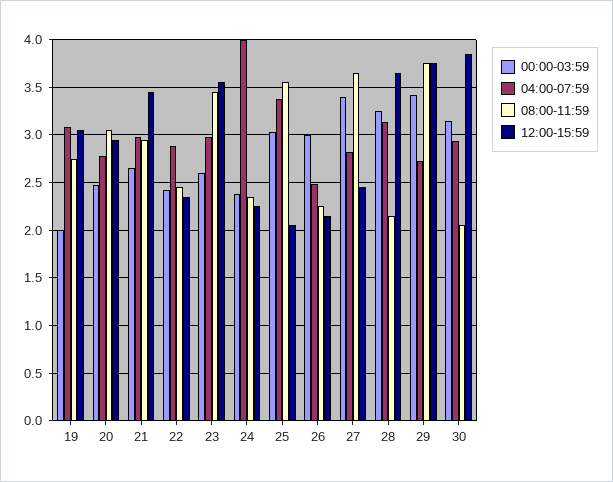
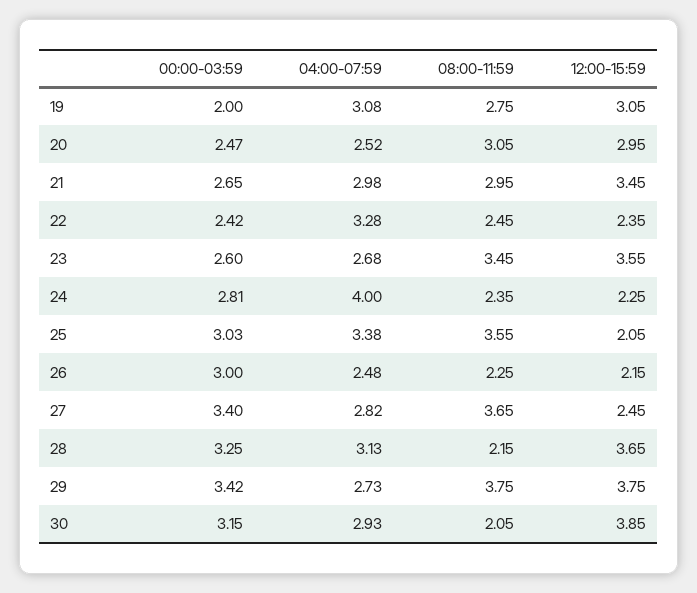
04:00-07:59, 20: 2.8 -> 2.52
04:00-07:59, 22: 2.9 -> 3.28
04:00-07:59, 23: 3 -> 2.68
00:00-03:59, 24: 2.4 -> 2.81

